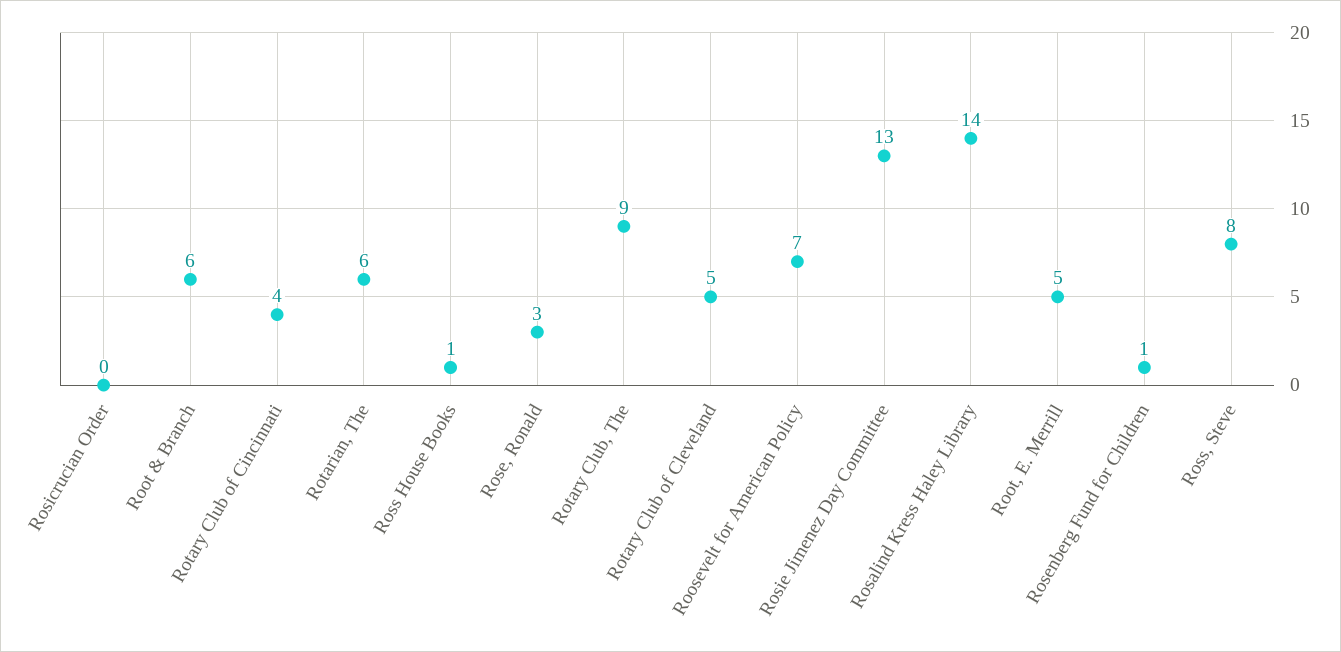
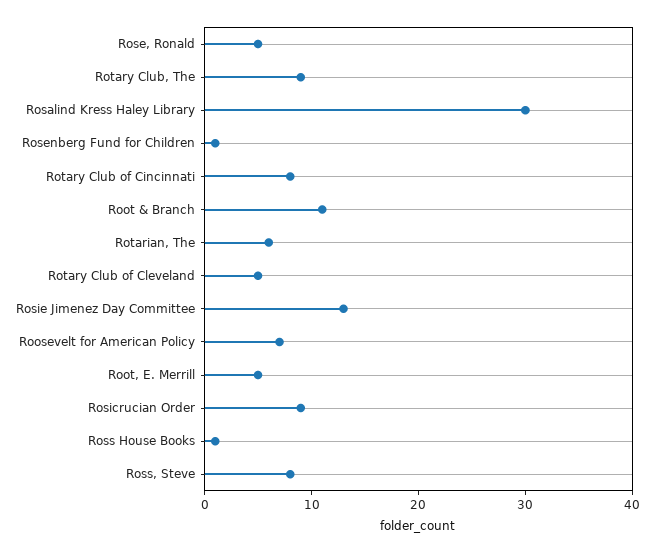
Rosicrucian Order: 0 -> 9
Root & Branch: 6 -> 11
Rotary Club of Cincinnati: 4 -> 8
Rose, Ronald: 3 -> 5
Rosalind Kress Haley Library: 14 -> 30

